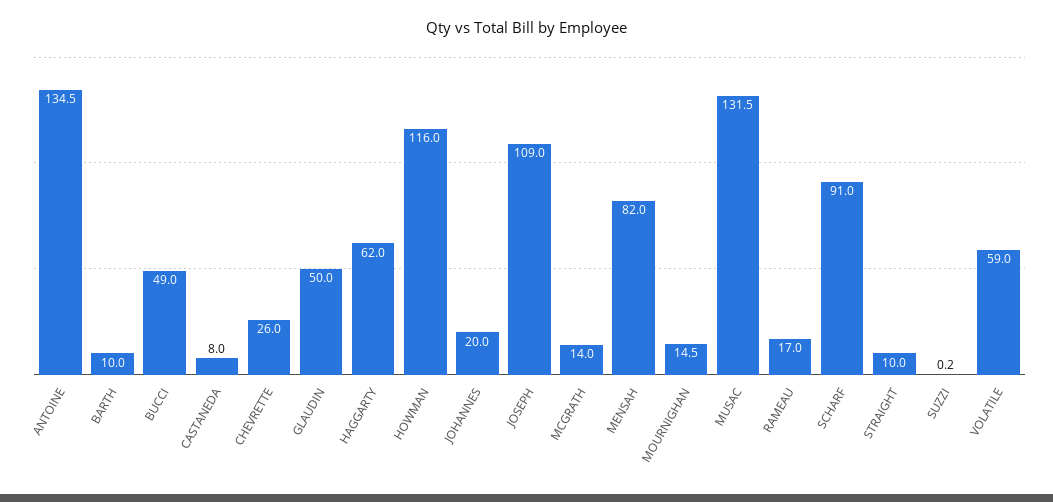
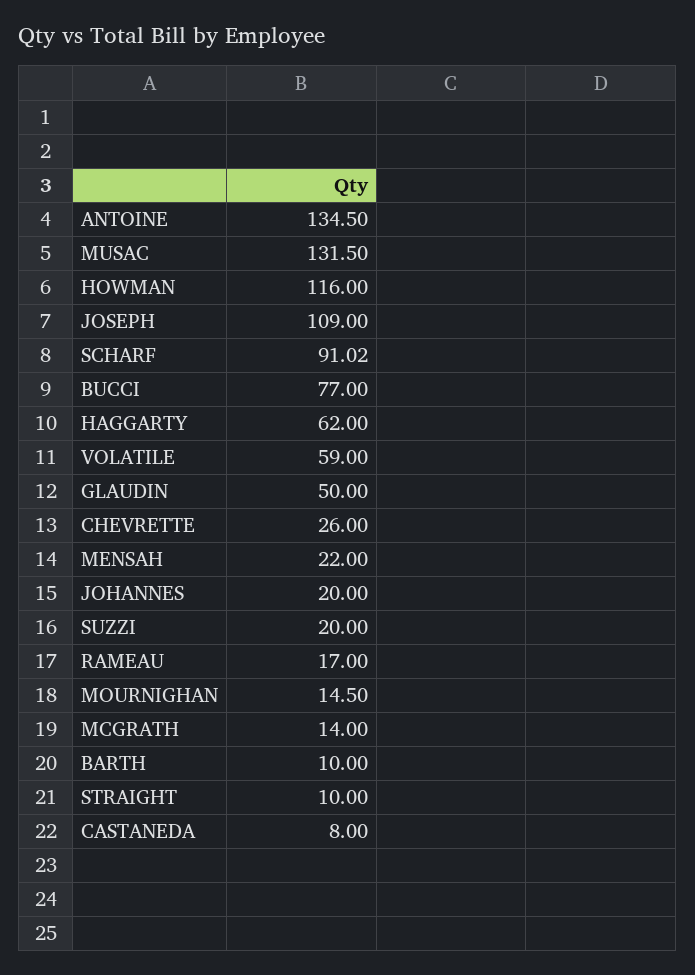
BUCCI: 49 -> 77
MENSAH: 82 -> 22
SUZZI: 0.2 -> 20

